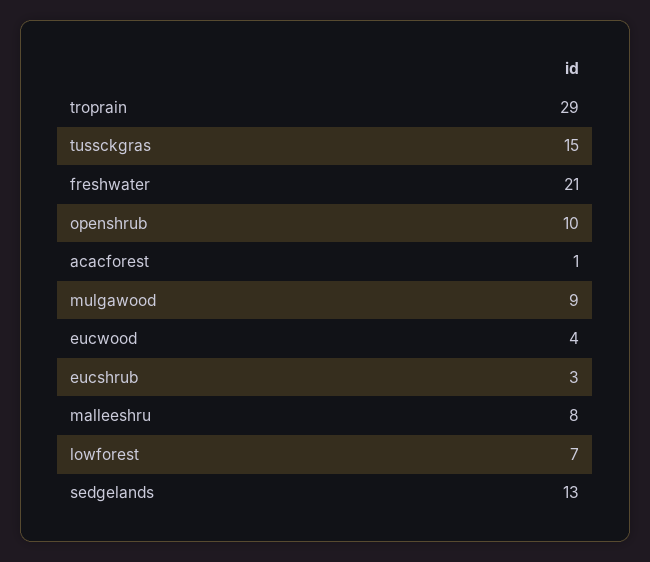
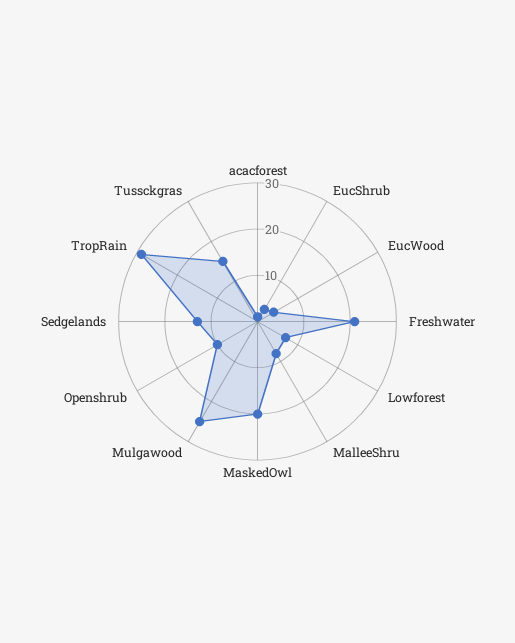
mulgawood: 9 -> 25
MaskedOwl: none -> 20

